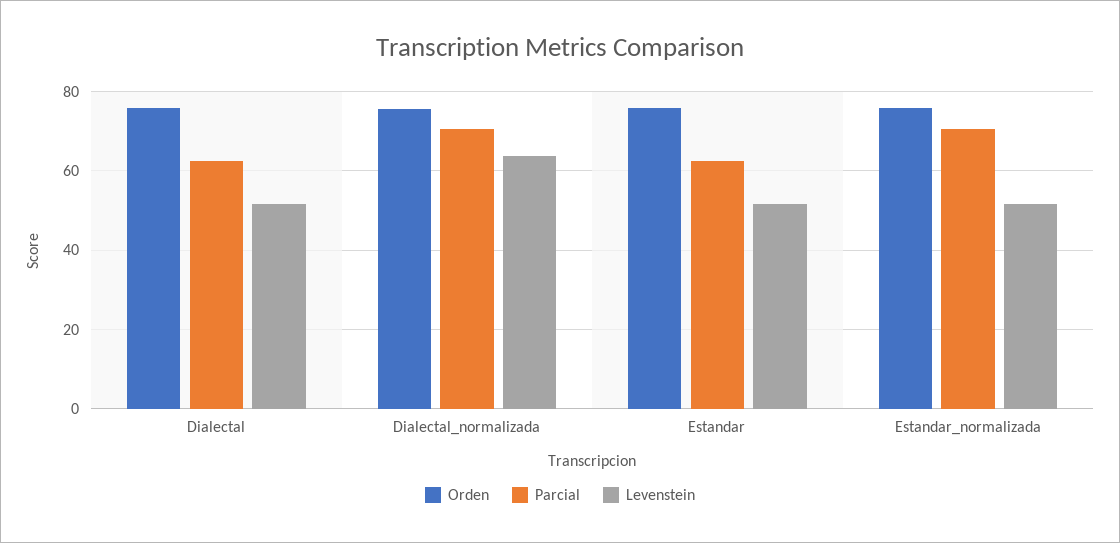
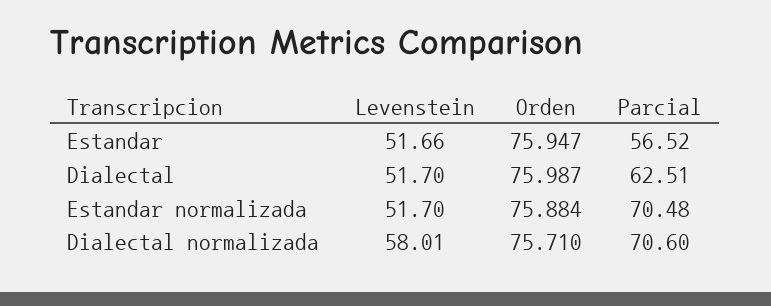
Levenstein, Dialectal_normalizada: 64 -> 58.01
Parcial, Estandar: 62 -> 56.52

